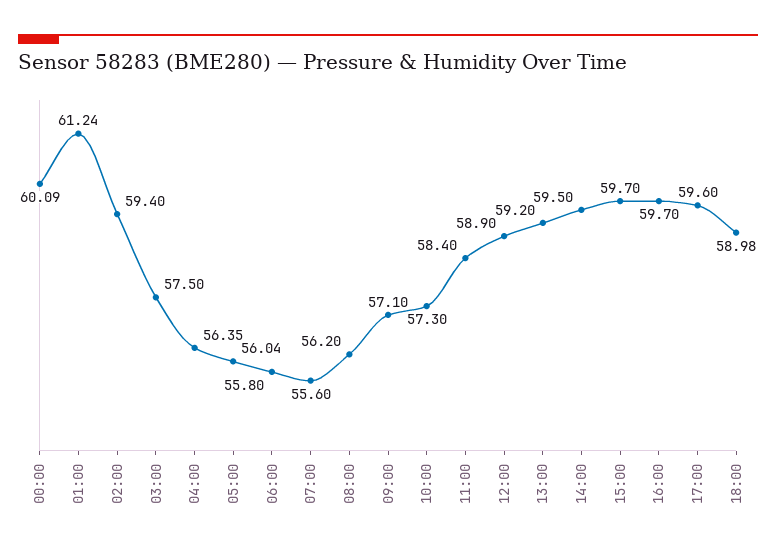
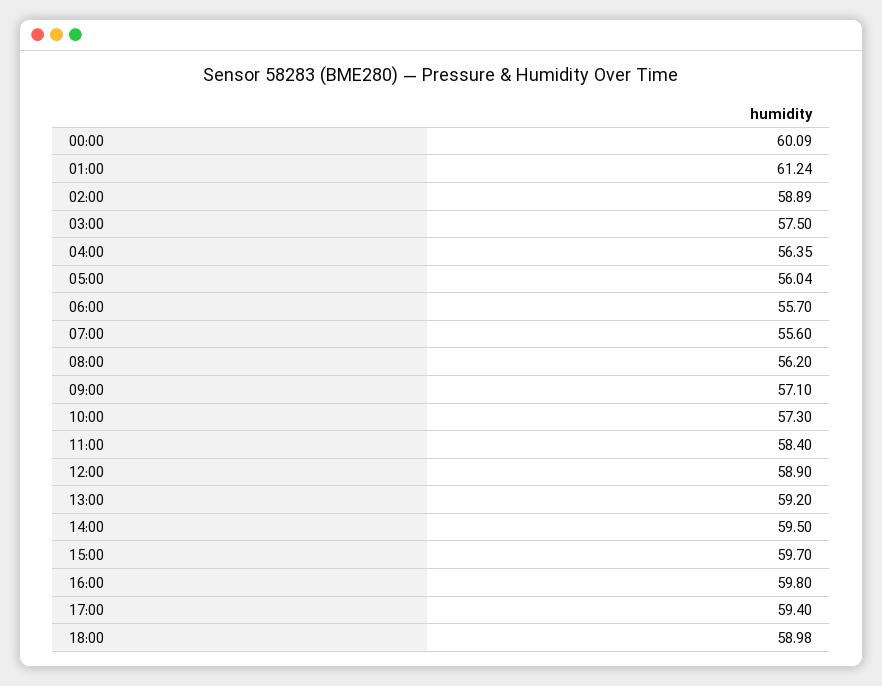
02:00: 59.4 -> 58.89
06:00: 55.8 -> 55.7
16:00: 59.7 -> 59.8
17:00: 59.6 -> 59.4

